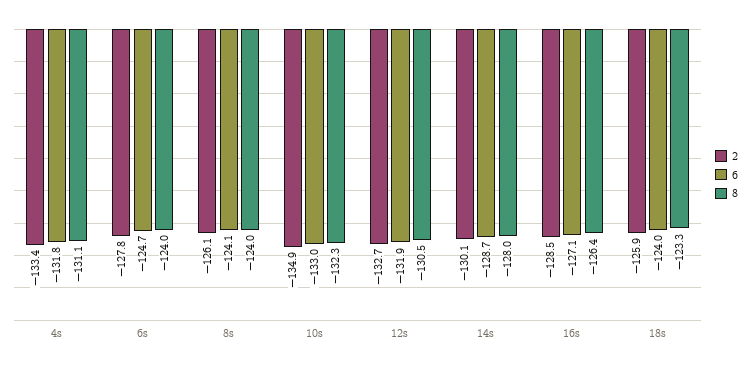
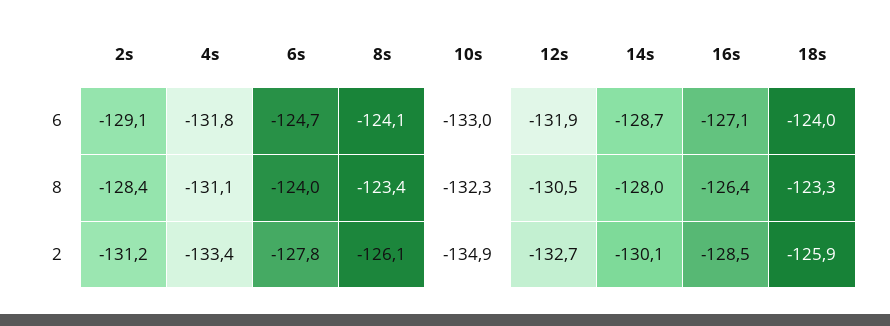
8, 8s: -124 -> -123.4
6, 2s: none -> -129.1
8, 2s: none -> -128.4
2, 2s: none -> -131.2

